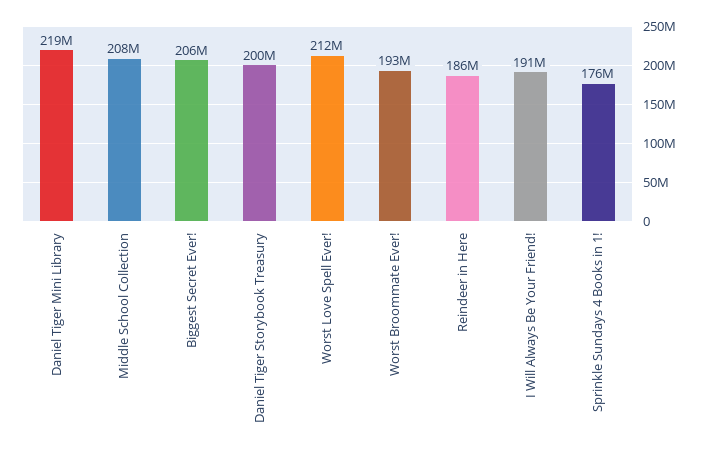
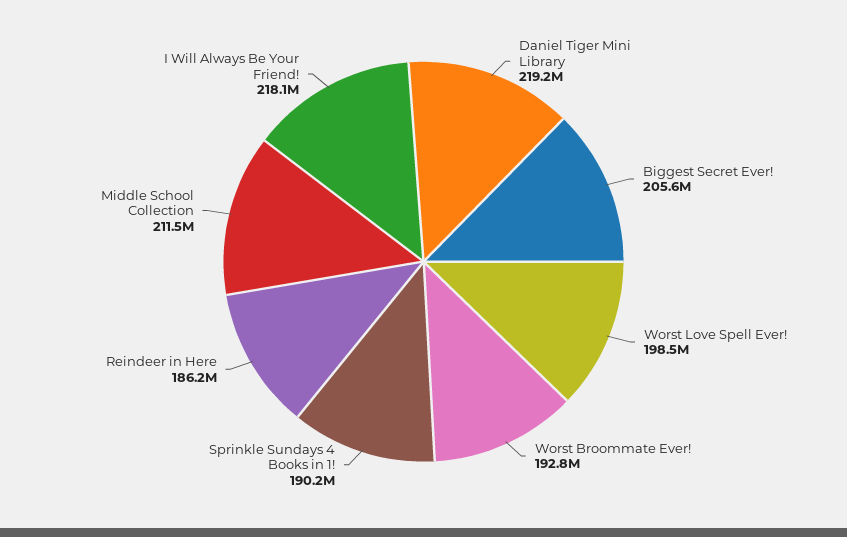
Middle School Collection: 208000000 -> 211500000
Daniel Tiger Storybook Treasury: 200000000 -> none
Worst Love Spell Ever!: 212000000 -> 198500000
I Will Always Be Your Friend!: 191000000 -> 218100000
Sprinkle Sundays 4 Books in 1!: 176000000 -> 190200000

